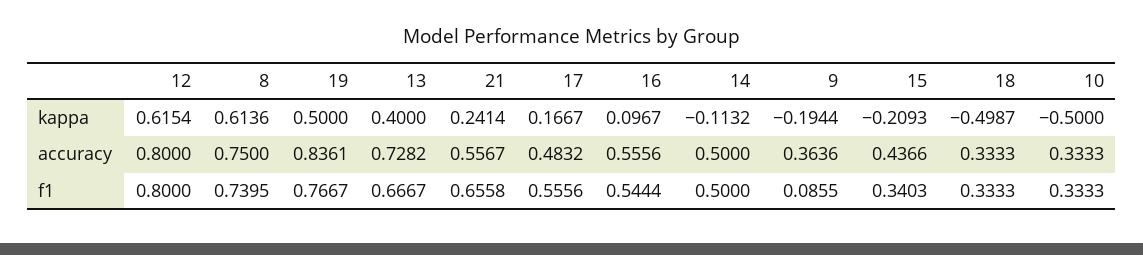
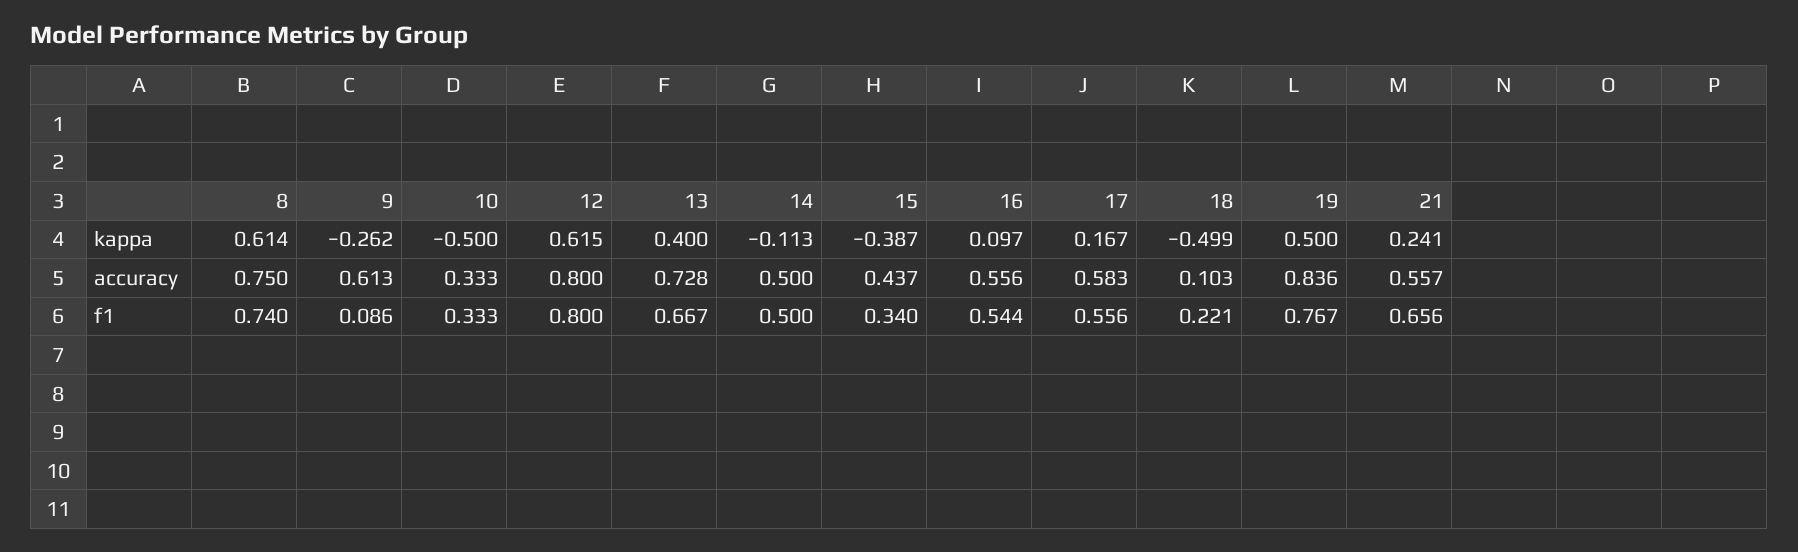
9, kappa: -0.1944 -> -0.262
15, kappa: -0.2093 -> -0.387
17, accuracy: 0.4832 -> 0.583
9, accuracy: 0.3636 -> 0.613
18, accuracy: 0.3333 -> 0.103
18, f1: 0.3333 -> 0.221

